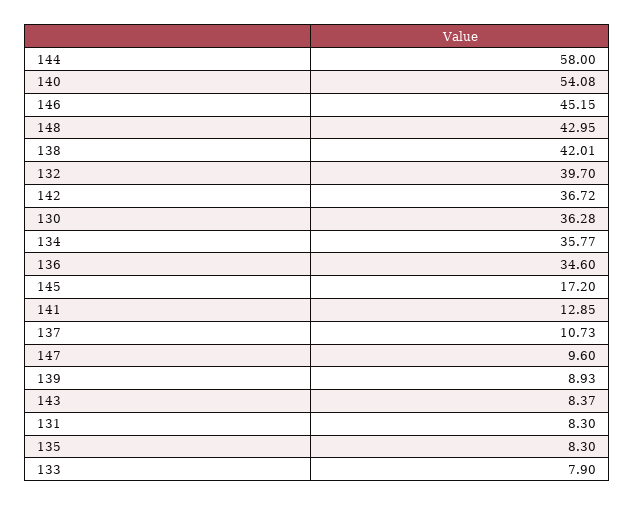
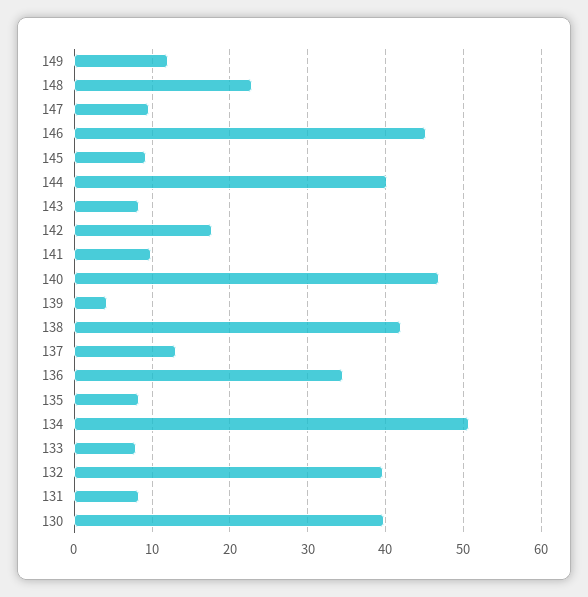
144: 58 -> 40
140: 54.08 -> 47
148: 42.95 -> 23
142: 36.72 -> 18
130: 36.28 -> 40
134: 35.77 -> 51
145: 17.2 -> 9
141: 12.85 -> 10
137: 10.73 -> 13
139: 8.93 -> 4
149: none -> 12

